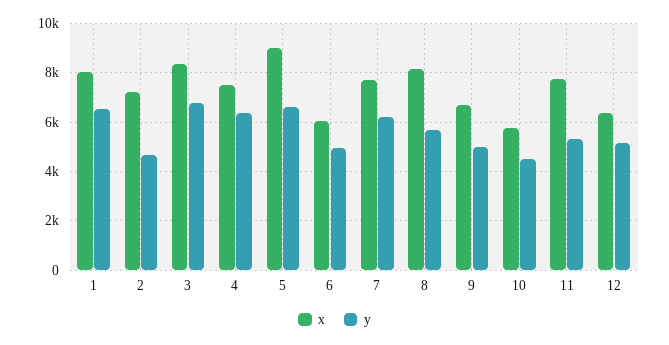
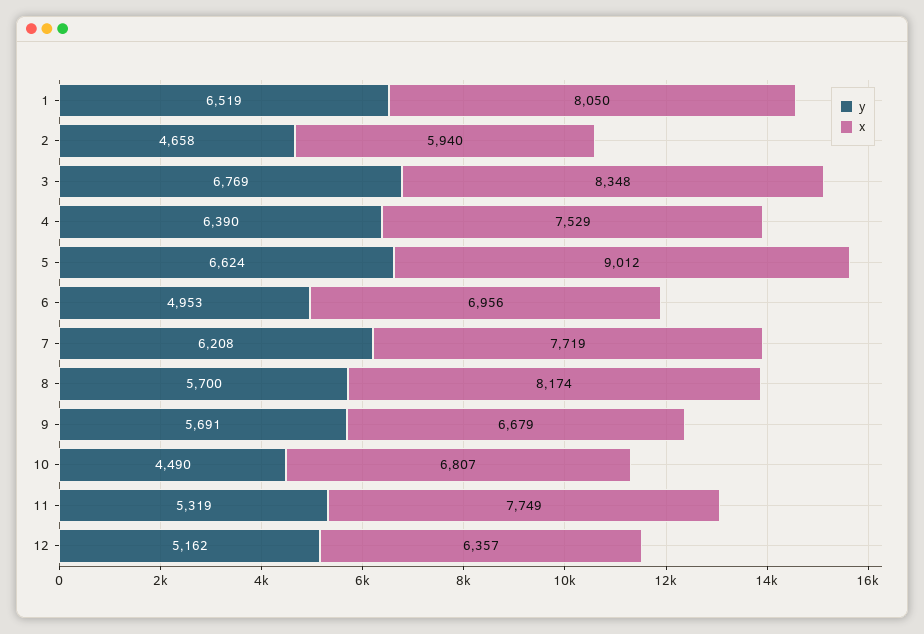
x, 2: 7250 -> 5940
x, 6: 6000 -> 6956
y, 9: 5000 -> 5691
x, 10: 5750 -> 6807

